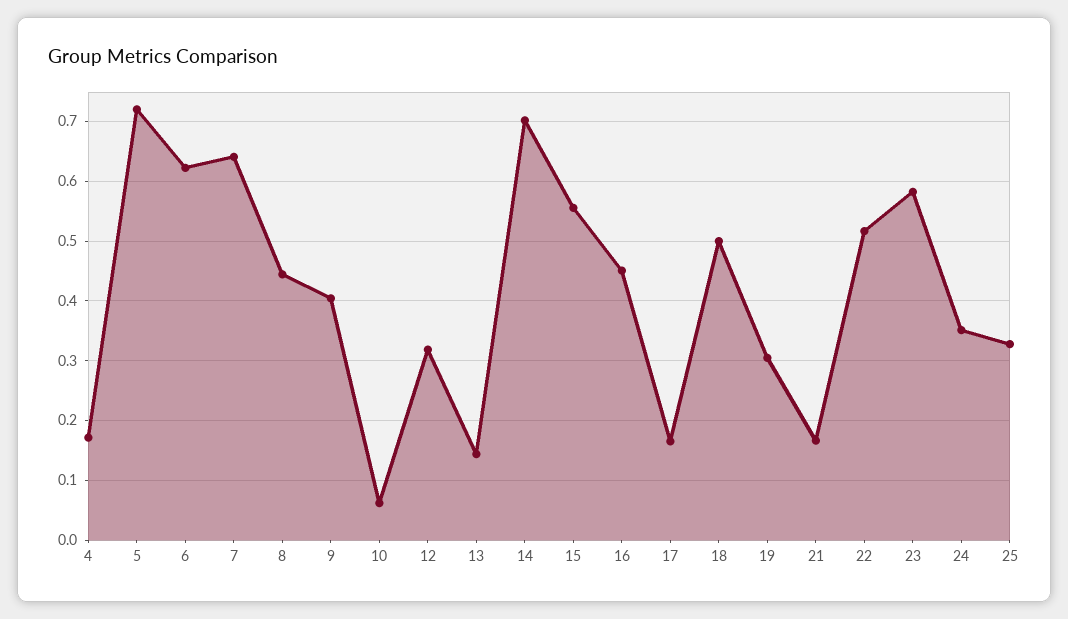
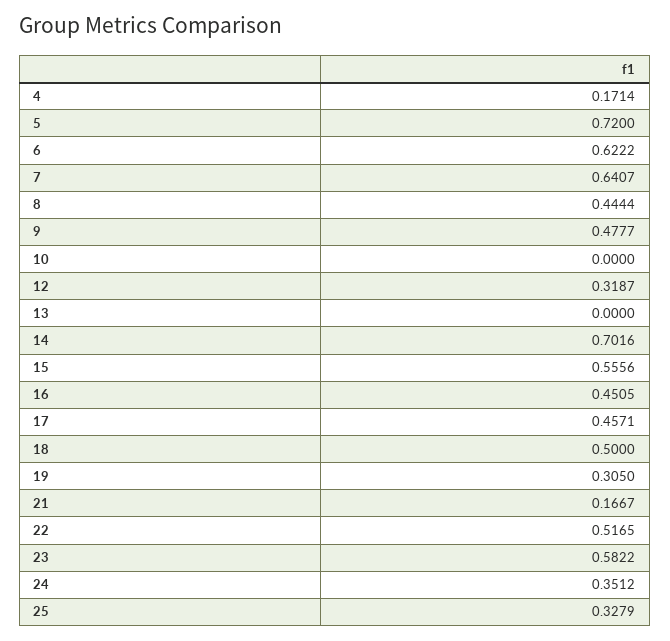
9: 0.4 -> 0.4777
10: 0.06 -> 0
13: 0.14 -> 0
17: 0.16 -> 0.4571

